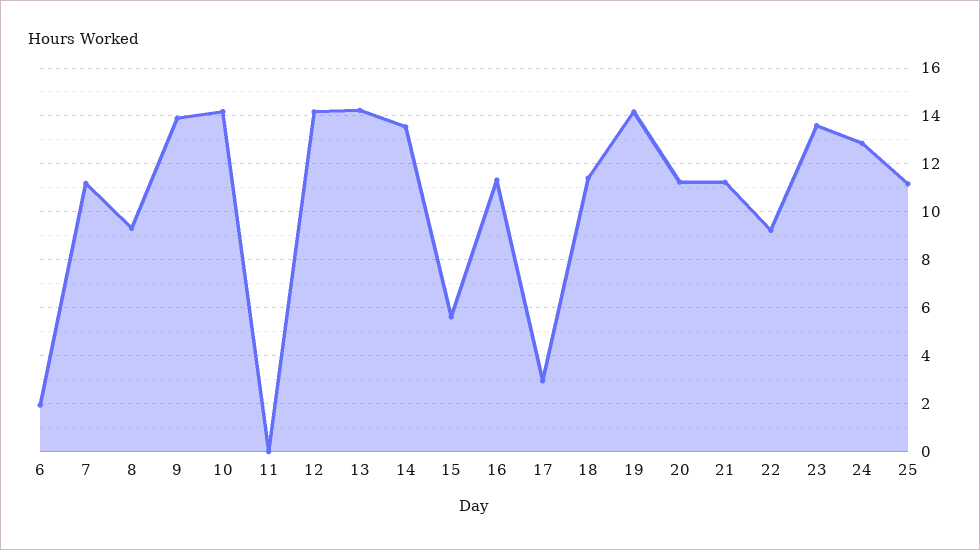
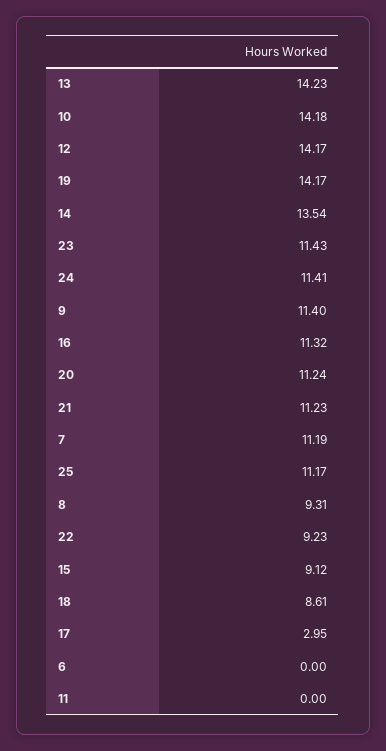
6: 2 -> 0
9: 14 -> 11.4
15: 5.5 -> 9.12
18: 11.5 -> 8.61
23: 13.5 -> 11.43
24: 13 -> 11.41

